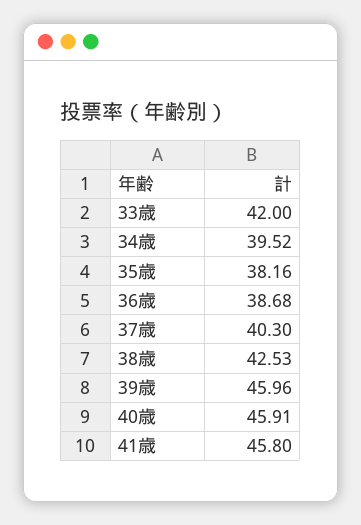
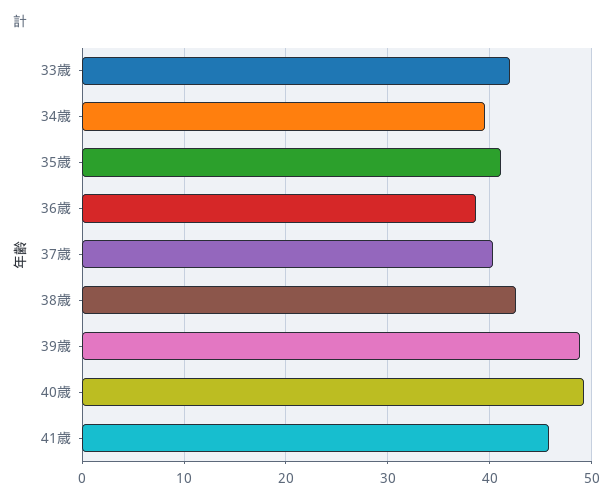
35歳: 38.16 -> 41
39歳: 45.96 -> 49
40歳: 45.91 -> 49

